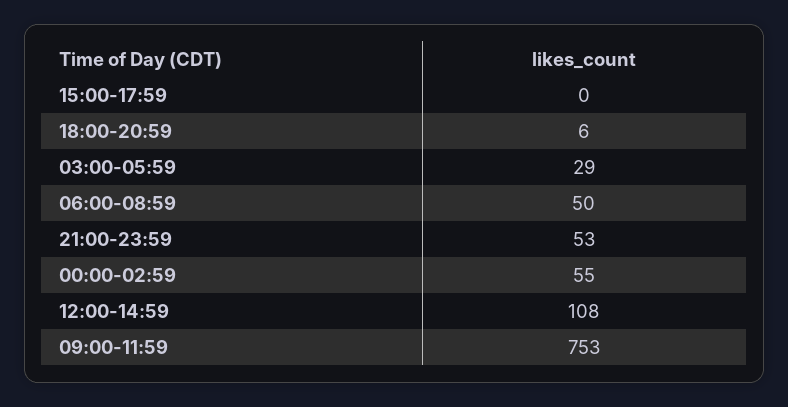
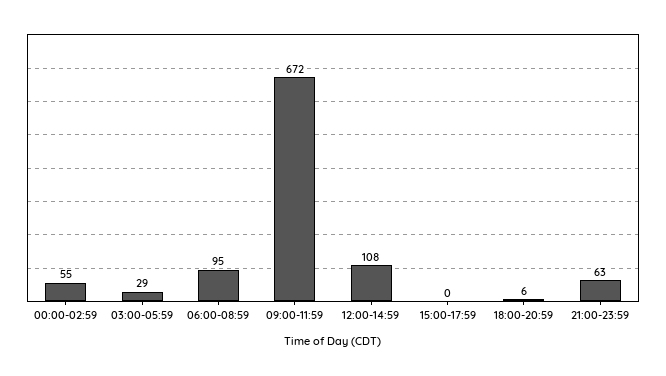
06:00-08:59: 50 -> 95
21:00-23:59: 53 -> 63
09:00-11:59: 753 -> 672

